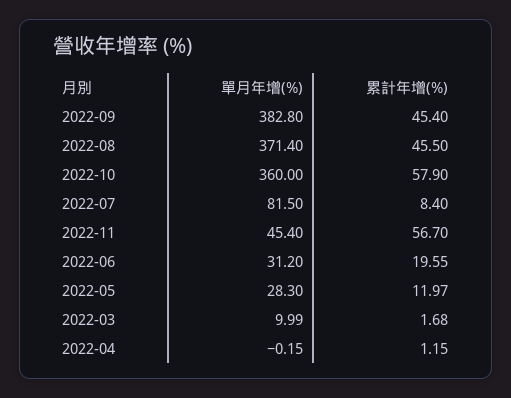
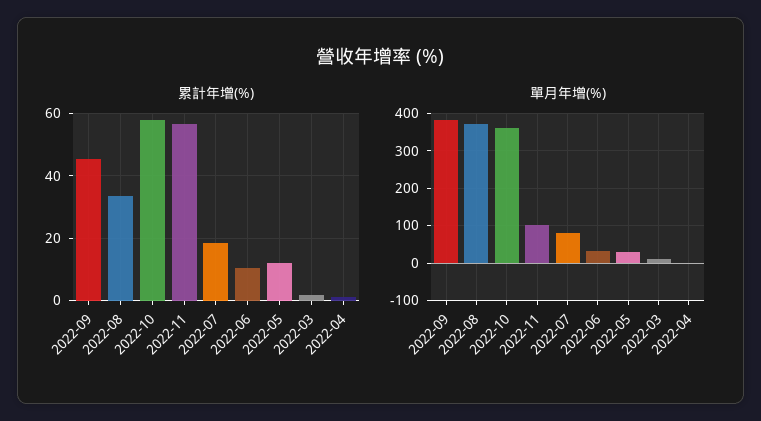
累計年增(%), 2022-08: 45.5 -> 34
累計年增(%), 2022-07: 8.4 -> 18
單月年增(%), 2022-11: 45.4 -> 100
累計年增(%), 2022-06: 19.55 -> 10

